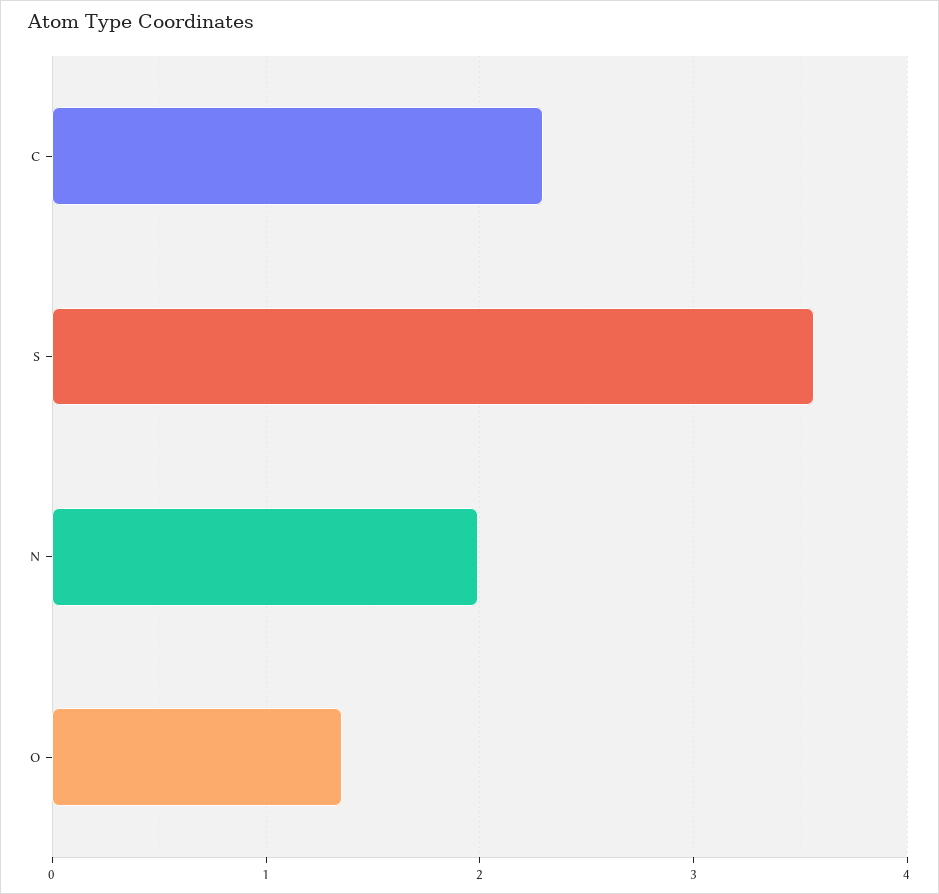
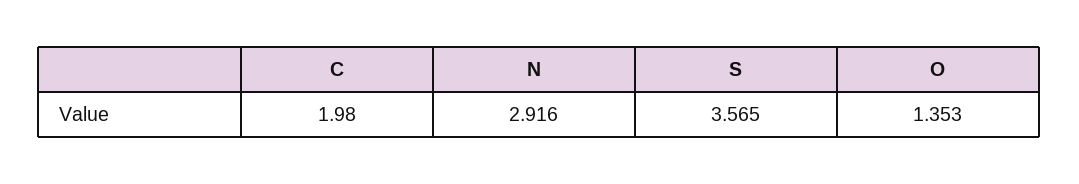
C: 2.3 -> 1.98
N: 2 -> 2.916

